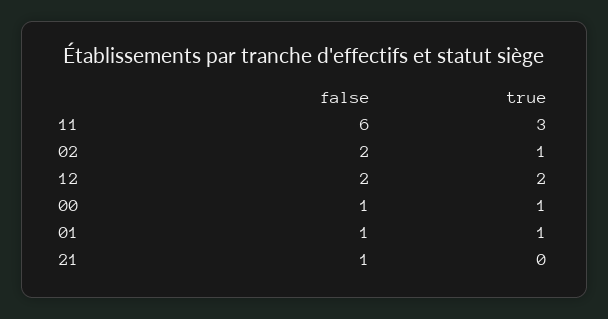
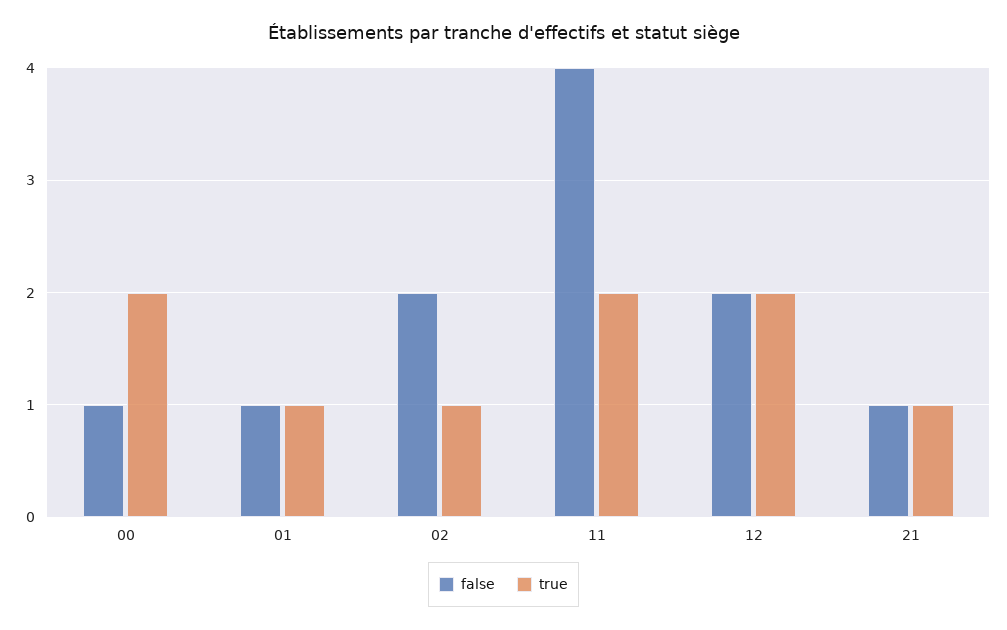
false, 11: 6 -> 4
true, 11: 3 -> 2
true, 00: 1 -> 2
true, 21: 0 -> 1

